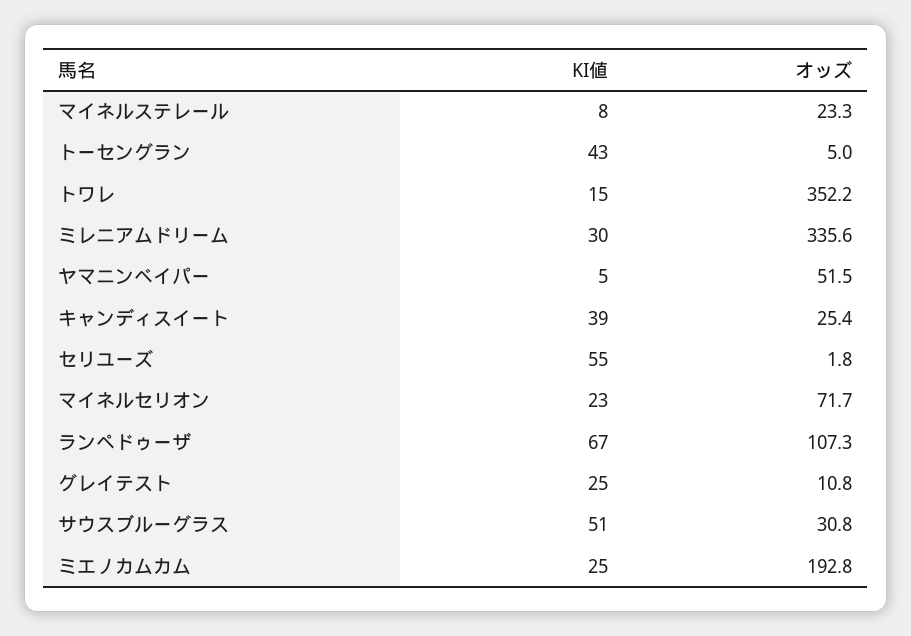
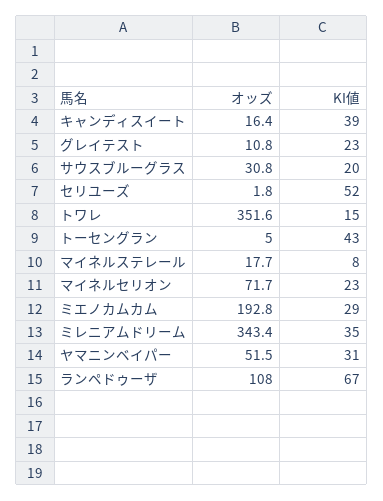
オッズ, マイネルステレール: 23.3 -> 17.7
オッズ, トワレ: 352.2 -> 351.6
KI値, ミレニアムドリーム: 30 -> 35
オッズ, ミレニアムドリーム: 335.6 -> 343.4
KI値, ヤマニンベイパー: 5 -> 31
オッズ, キャンディスイート: 25.4 -> 16.4
KI値, セリユーズ: 55 -> 52
オッズ, ランペドゥーザ: 107.3 -> 108
KI値, グレイテスト: 25 -> 23
KI値, サウスブルーグラス: 51 -> 20
KI値, ミエノカムカム: 25 -> 29

